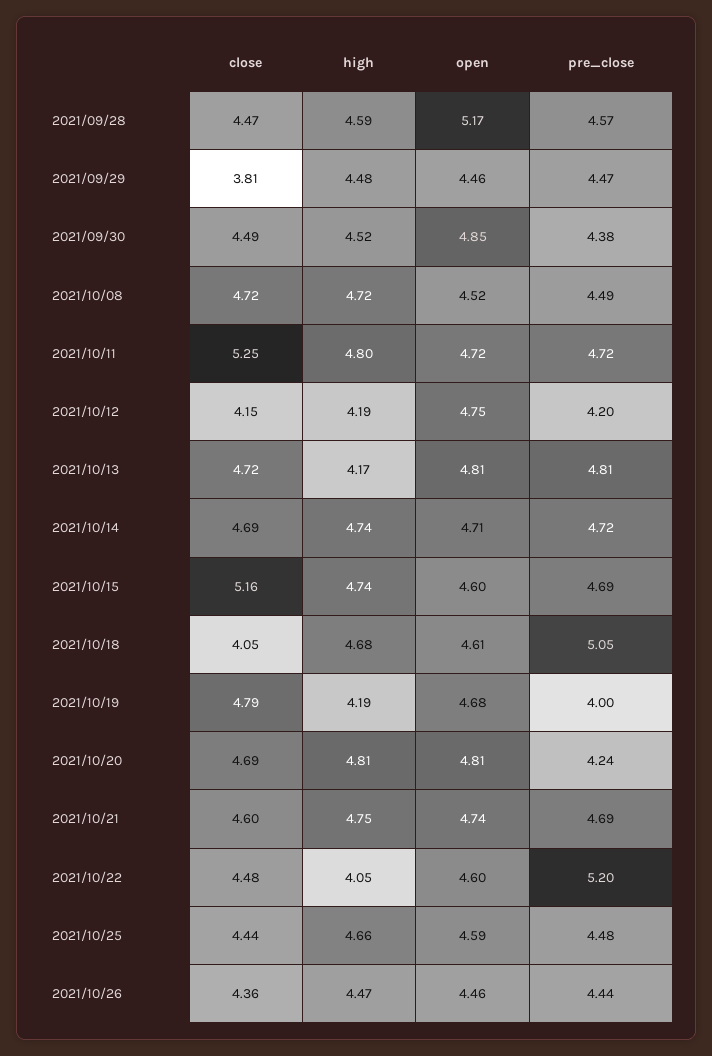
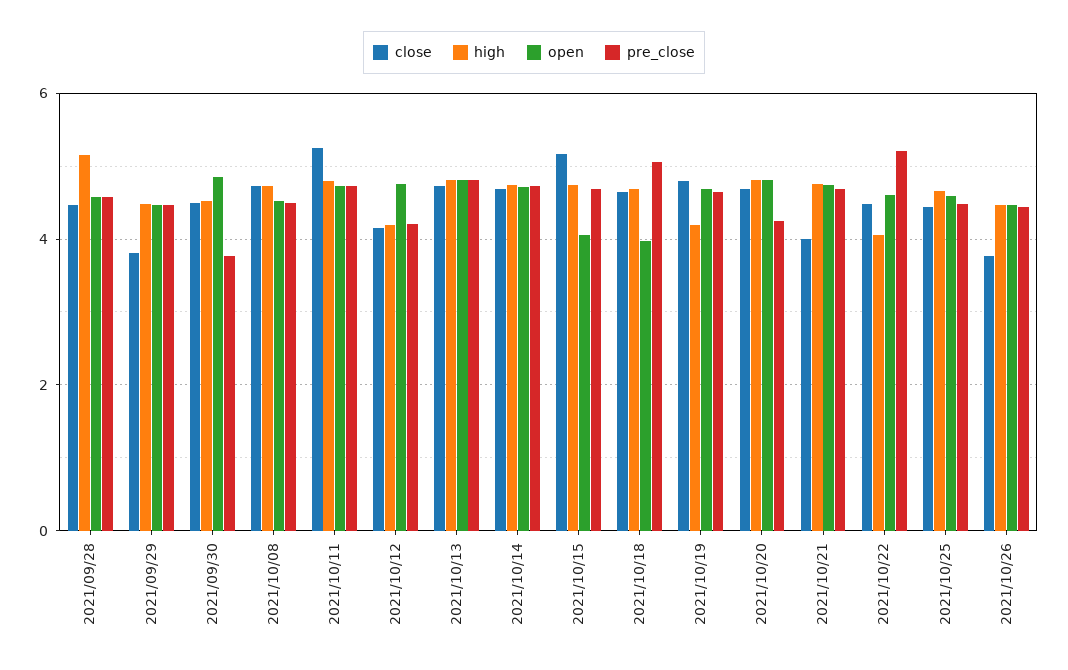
high, 2021/09/28: 4.59 -> 5.2
open, 2021/09/28: 5.17 -> 4.6
pre_close, 2021/09/30: 4.38 -> 3.8
high, 2021/10/13: 4.17 -> 4.8
open, 2021/10/15: 4.6 -> 4
close, 2021/10/18: 4.05 -> 4.6
open, 2021/10/18: 4.61 -> 4
pre_close, 2021/10/19: 4 -> 4.6
close, 2021/10/21: 4.6 -> 4
close, 2021/10/26: 4.36 -> 3.8

